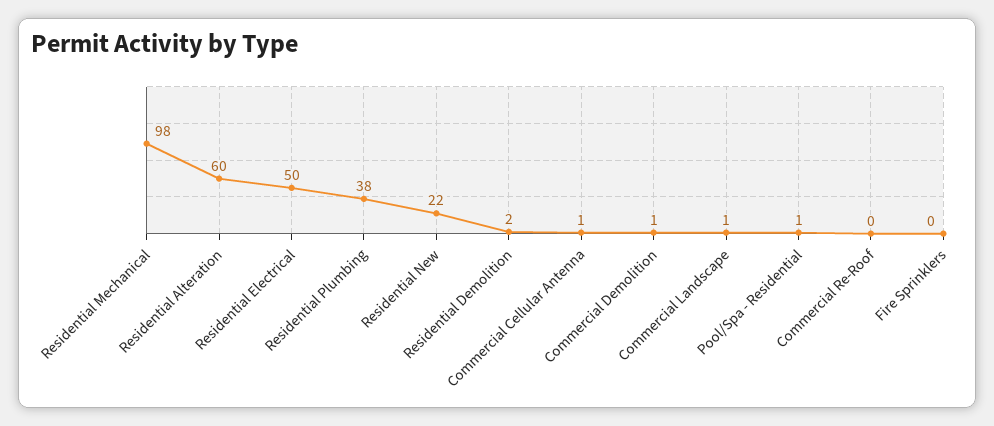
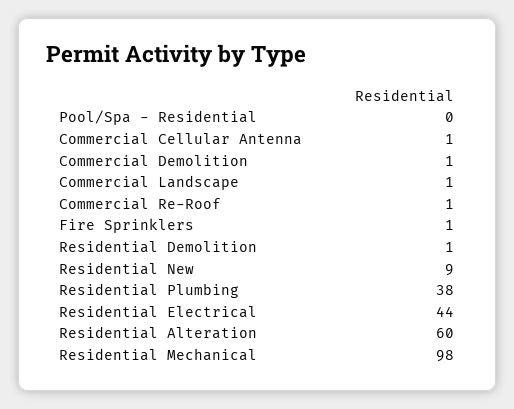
Residential Electrical: 50 -> 44
Residential New: 22 -> 9
Residential Demolition: 2 -> 1
Pool/Spa - Residential: 1 -> 0
Commercial Re-Roof: 0 -> 1
Fire Sprinklers: 0 -> 1

